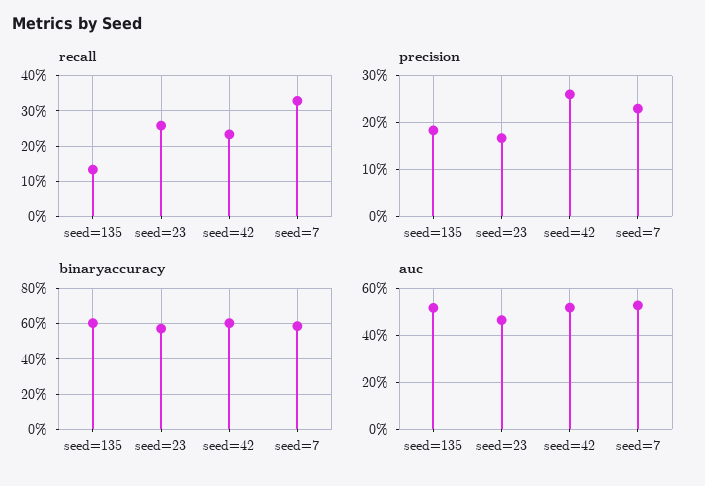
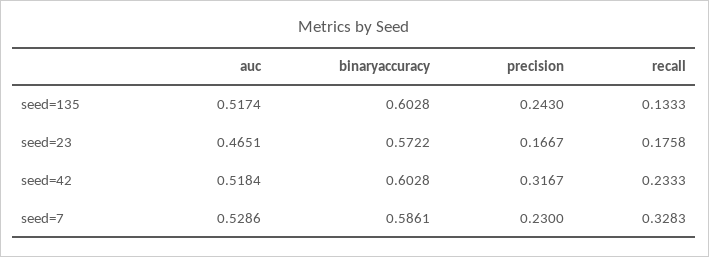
recall, seed=23: 0.26 -> 0.1758
precision, seed=135: 0.18 -> 0.243
precision, seed=42: 0.26 -> 0.3167

